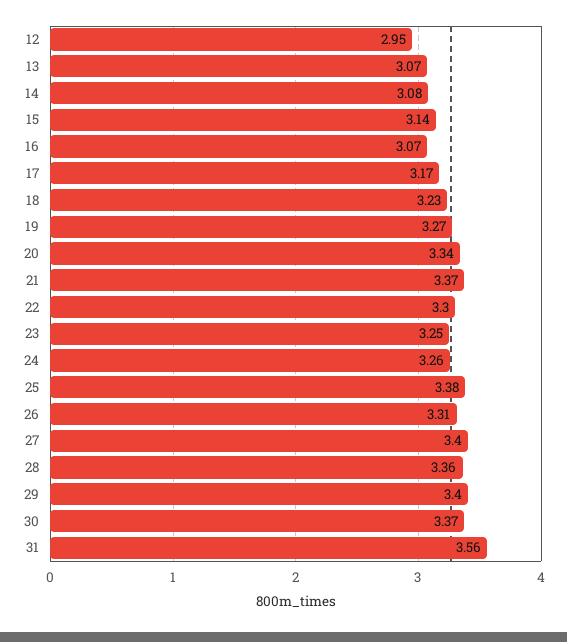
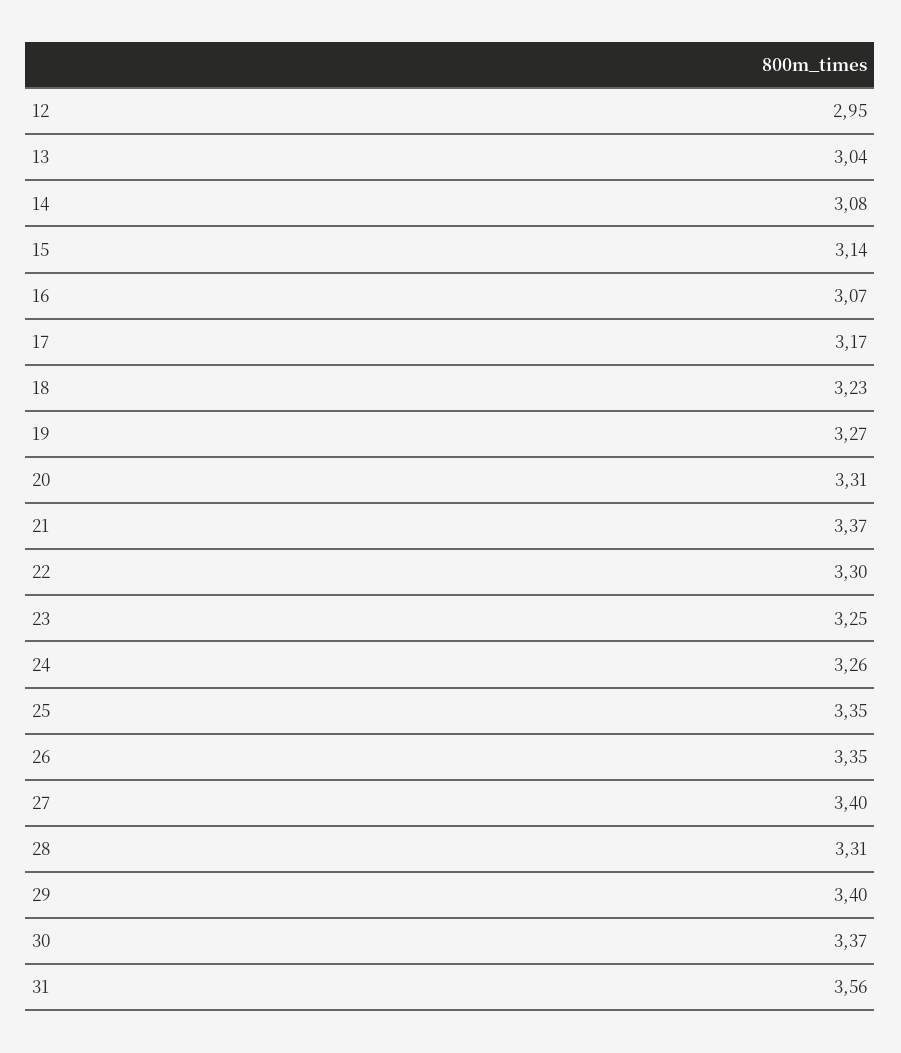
13: 3.07 -> 3.04
20: 3.34 -> 3.31
25: 3.38 -> 3.35
26: 3.31 -> 3.35
28: 3.36 -> 3.31

